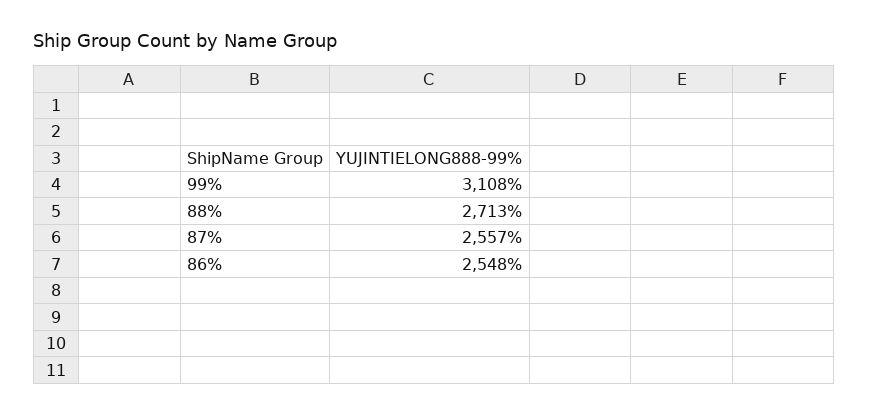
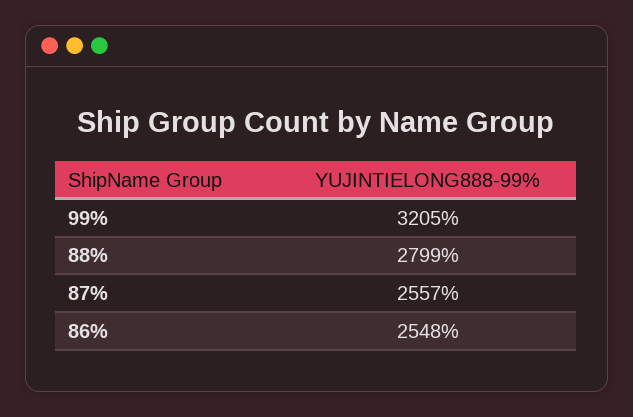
99%: 3108 -> 3205
88%: 2713 -> 2799

